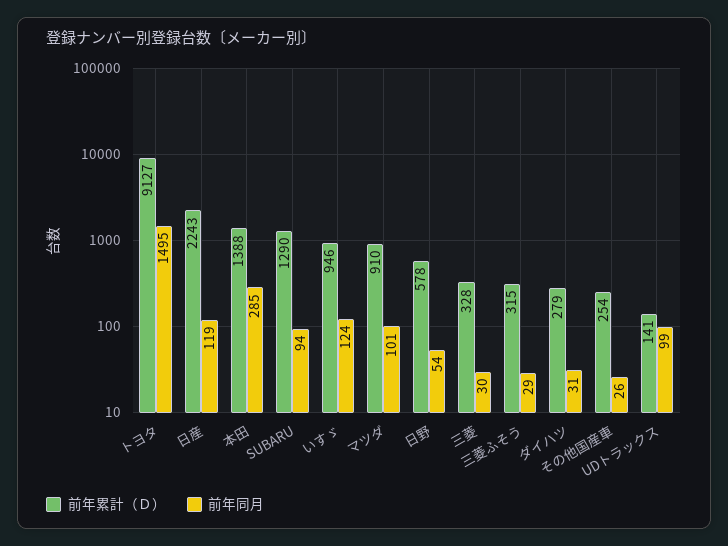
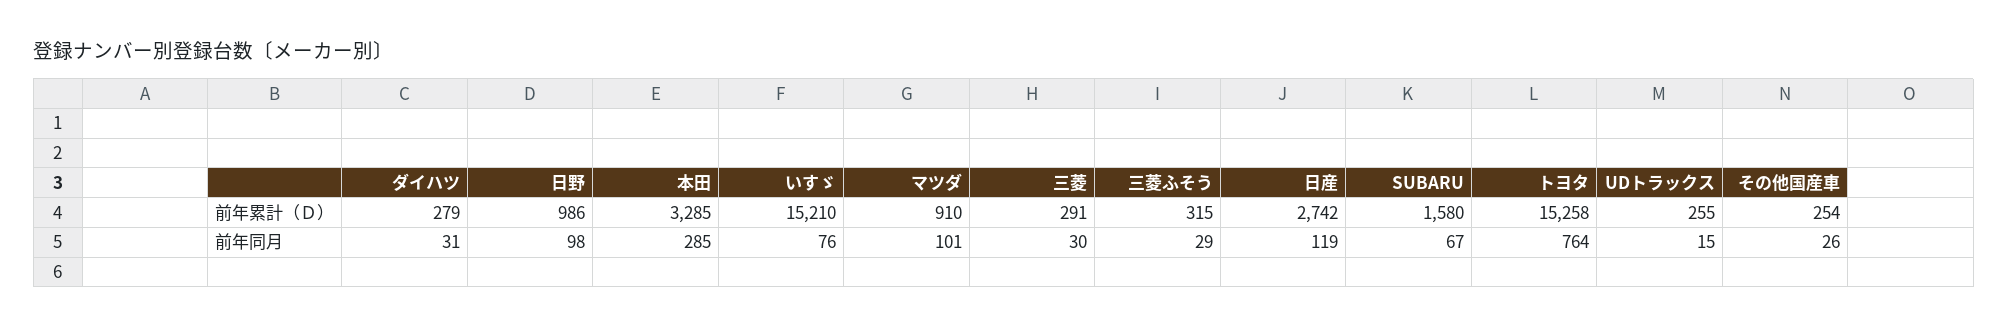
前年累計（Ｄ）, トヨタ: 9127 -> 15258
前年同月, トヨタ: 1495 -> 764
前年累計（Ｄ）, 日産: 2243 -> 2742
前年累計（Ｄ）, 本田: 1388 -> 3285
前年累計（Ｄ）, SUBARU: 1290 -> 1580
前年同月, SUBARU: 94 -> 67
前年累計（Ｄ）, いすゞ: 946 -> 15210
前年同月, いすゞ: 124 -> 76
前年累計（Ｄ）, 日野: 578 -> 986
前年同月, 日野: 54 -> 98
前年累計（Ｄ）, 三菱: 328 -> 291
前年累計（Ｄ）, UDトラックス: 141 -> 255
前年同月, UDトラックス: 99 -> 15

